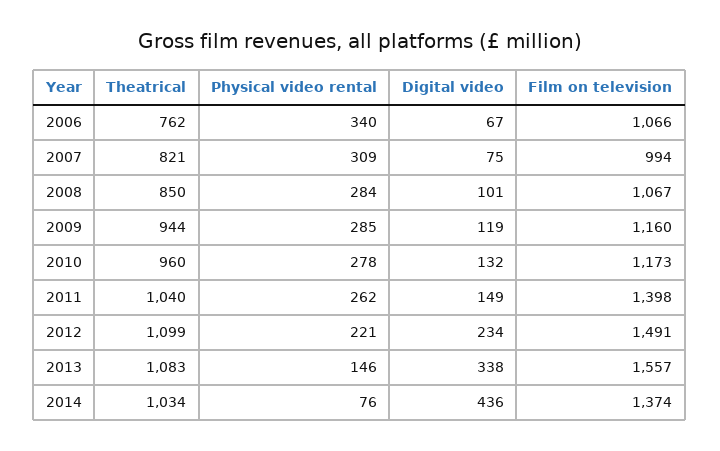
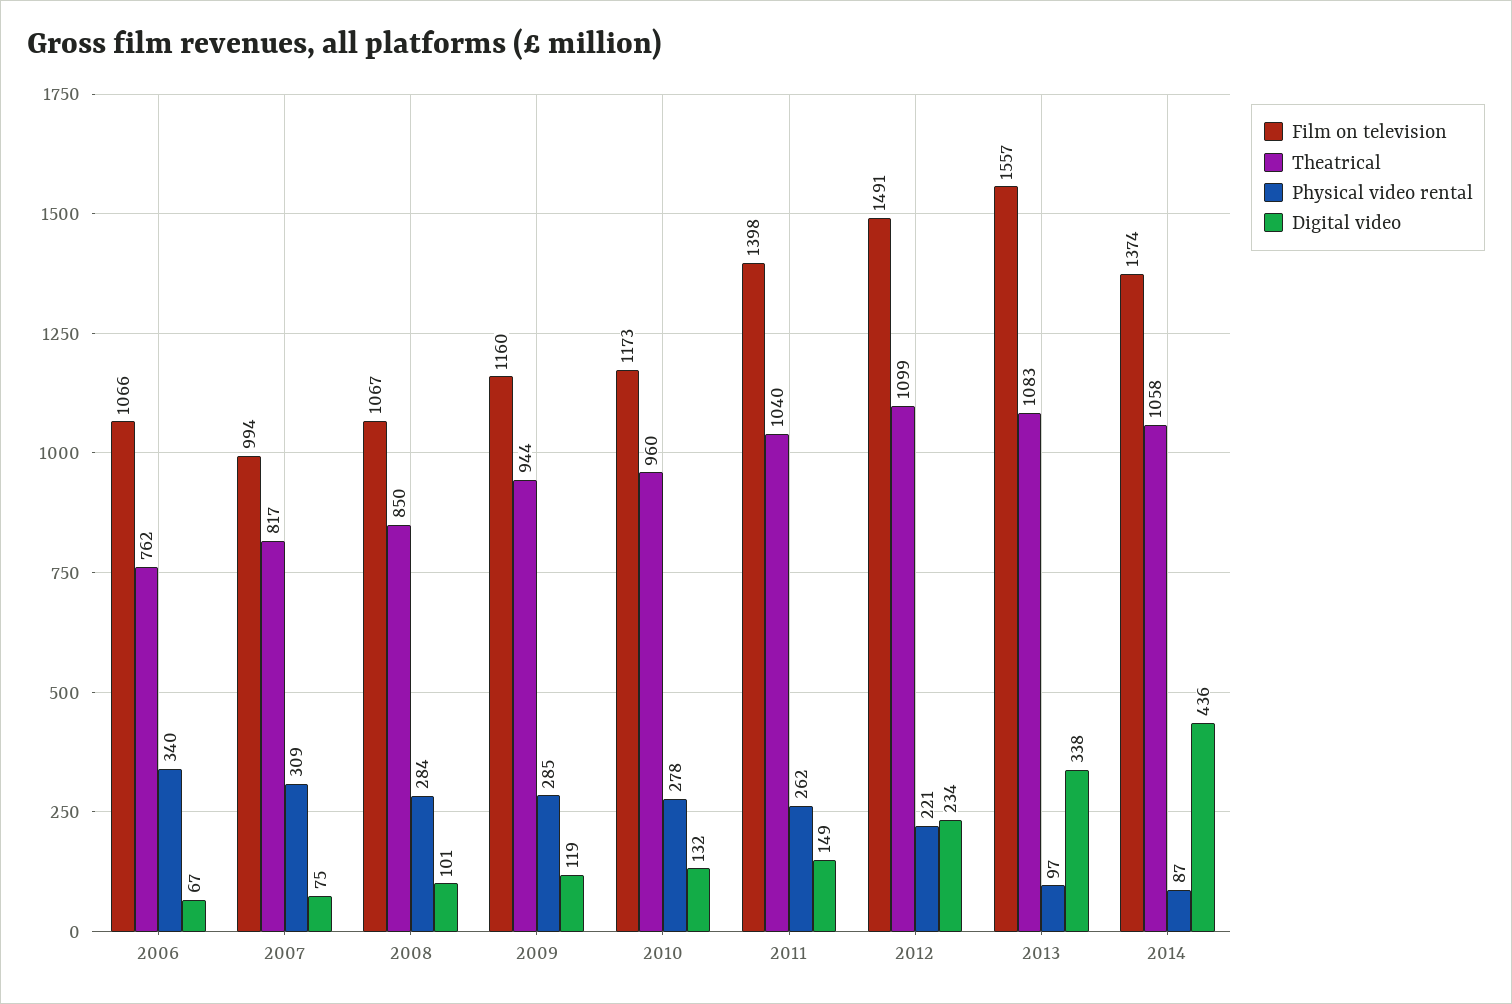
Theatrical, 2007: 821 -> 817
Physical video rental, 2013: 146 -> 97
Theatrical, 2014: 1034 -> 1058
Physical video rental, 2014: 76 -> 87

